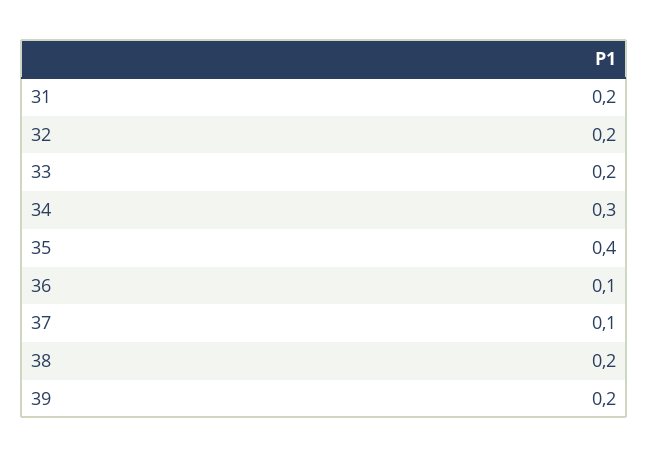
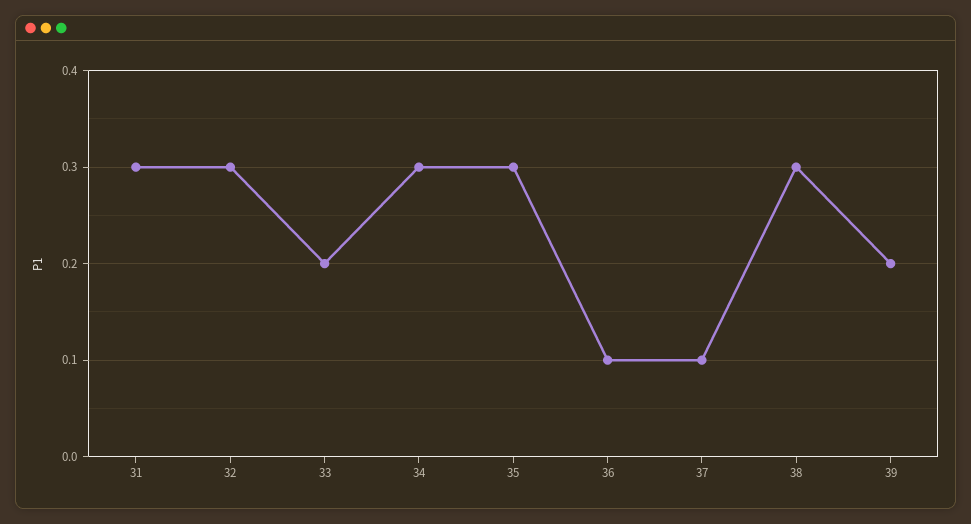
31: 0.2 -> 0.3
32: 0.2 -> 0.3
35: 0.4 -> 0.3
38: 0.2 -> 0.3

